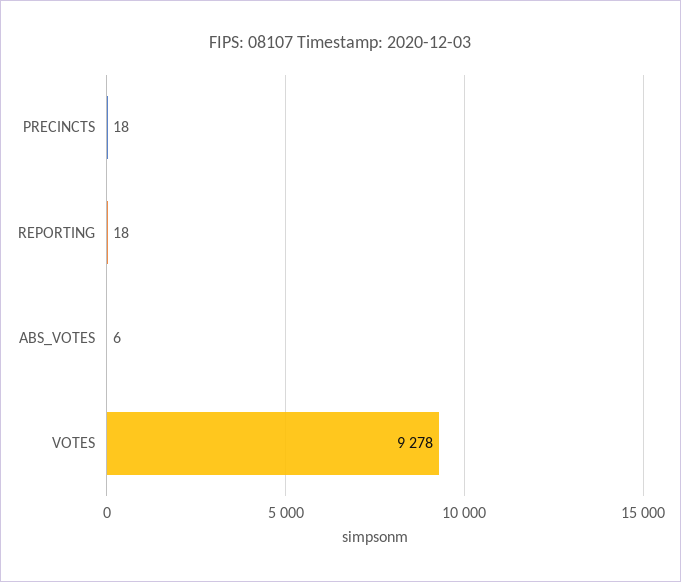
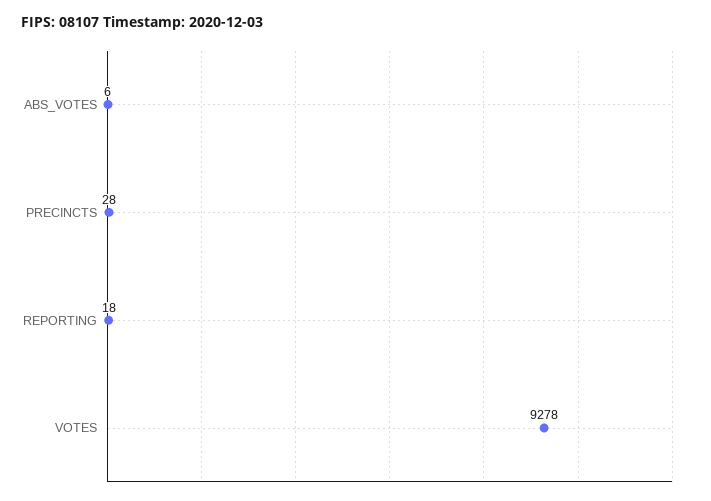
PRECINCTS: 18 -> 28

